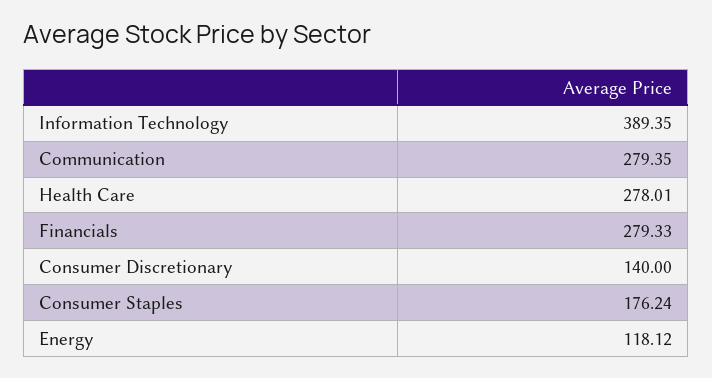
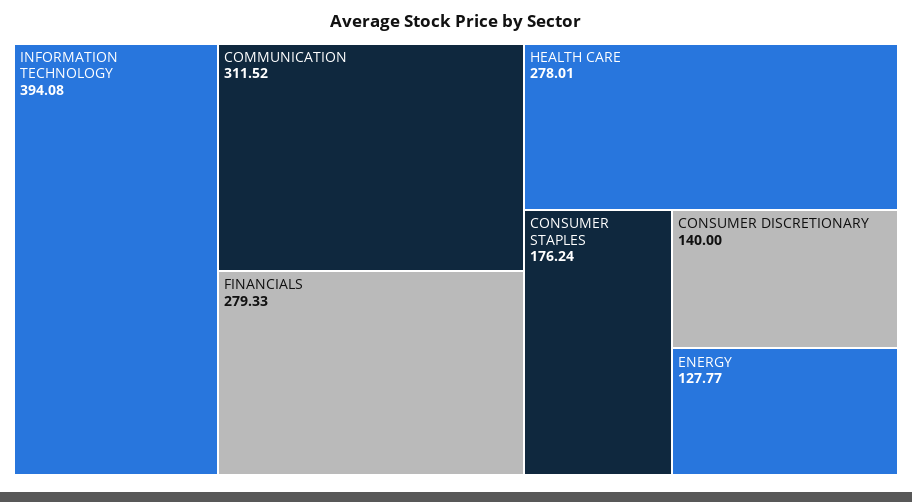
Information Technology: 389.35 -> 394.08
Communication: 279.35 -> 311.52
Energy: 118.12 -> 127.77

